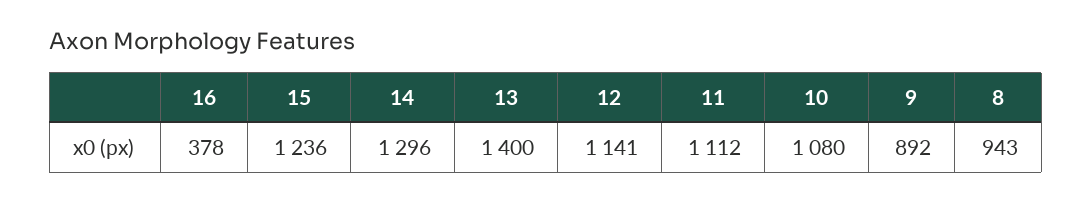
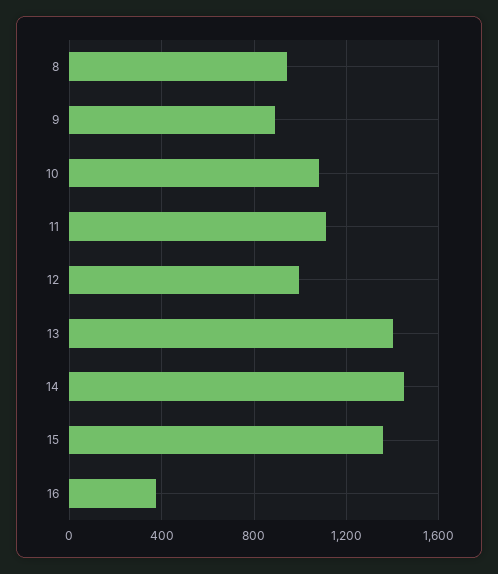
15: 1236 -> 1350
14: 1296 -> 1450
12: 1141 -> 1000

